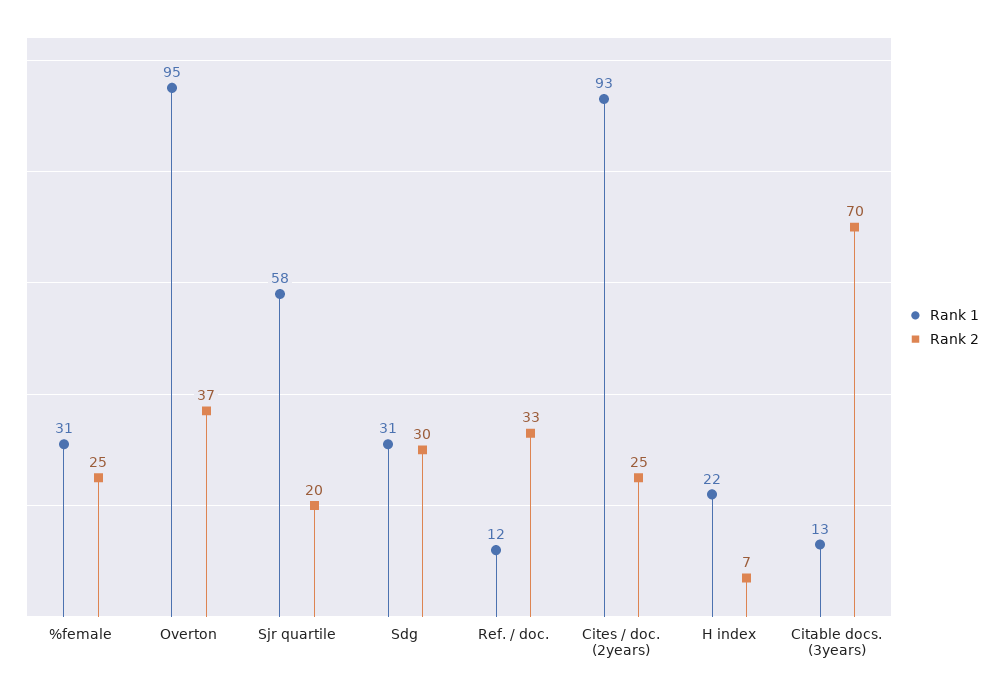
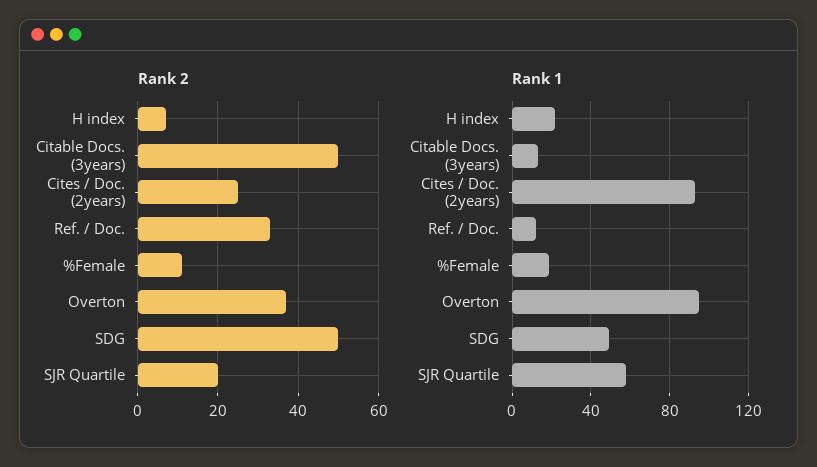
Rank 1, %female: 31 -> 20
Rank 2, %female: 25 -> 10
Rank 1, Sdg: 31 -> 50
Rank 2, Sdg: 30 -> 50
Rank 2, Citable docs. (3years): 70 -> 50

